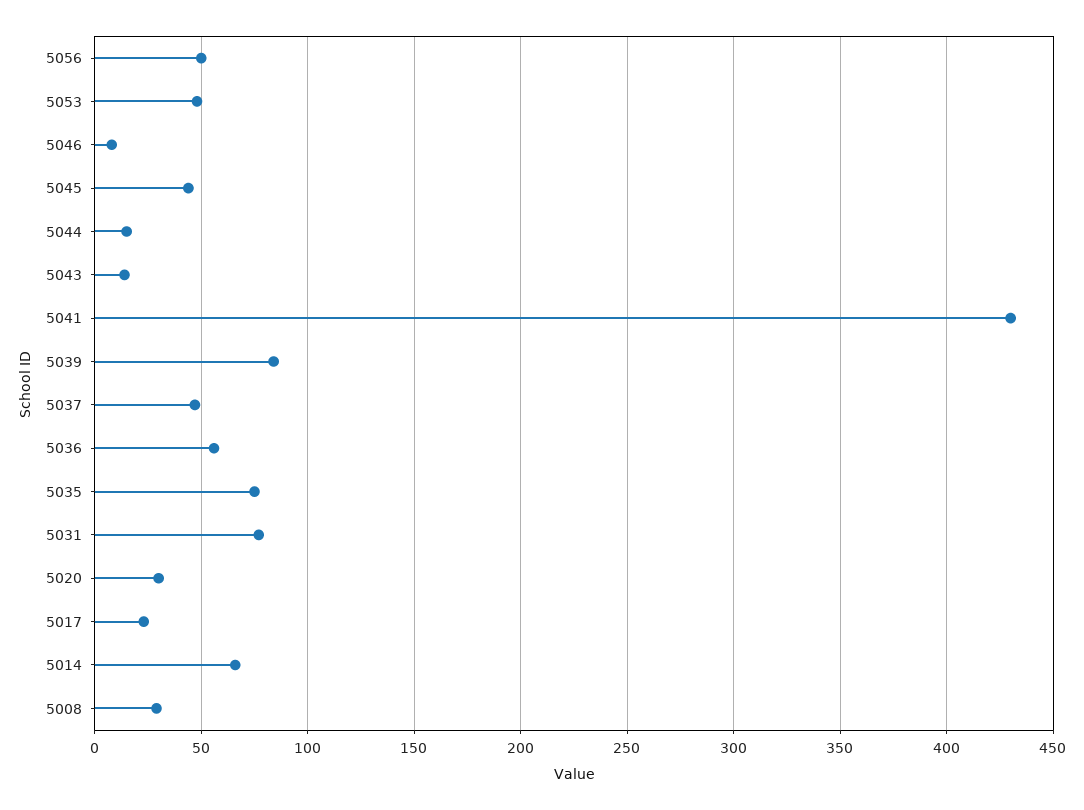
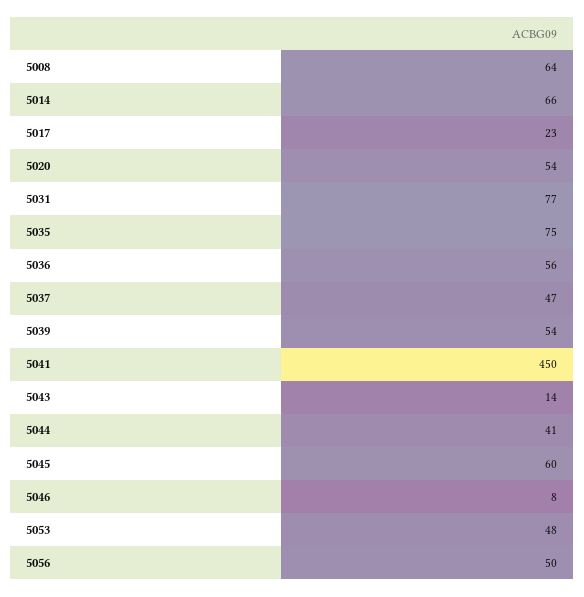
5045: 45 -> 60
5044: 15 -> 41
5041: 430 -> 450
5039: 85 -> 54
5020: 30 -> 54
5008: 30 -> 64

